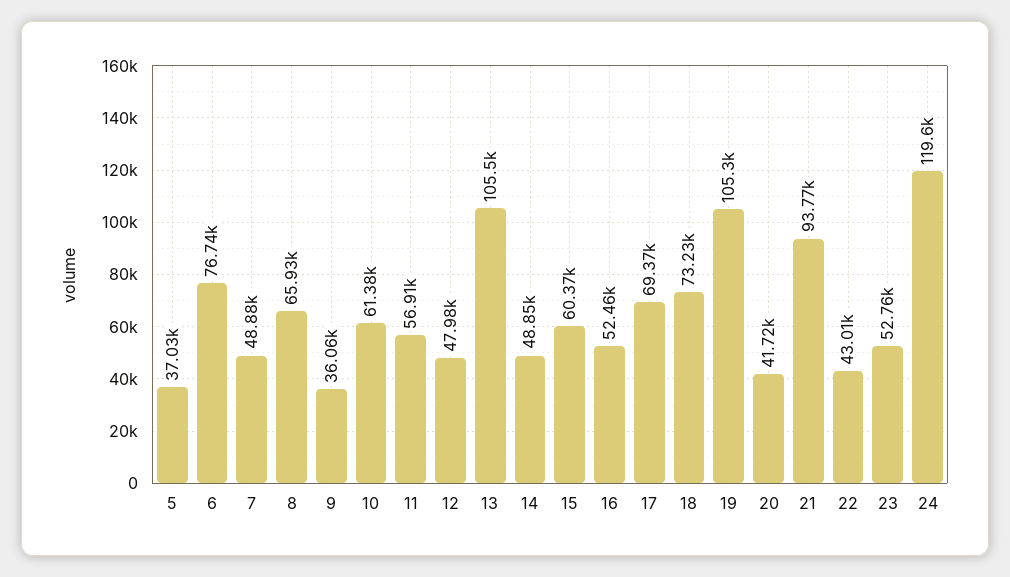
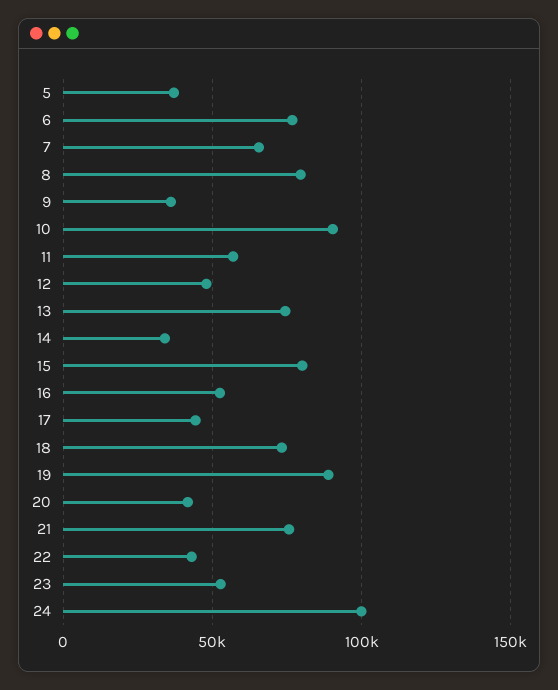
7: 48880 -> 65000
8: 65930 -> 80000
10: 61380 -> 90000
13: 105500 -> 75000
14: 48850 -> 35000
15: 60370 -> 80000
17: 69370 -> 45000
19: 105300 -> 90000
21: 93770 -> 75000
24: 119600 -> 100000

